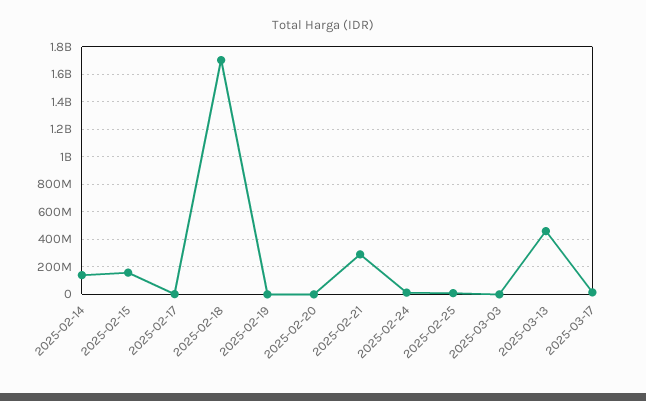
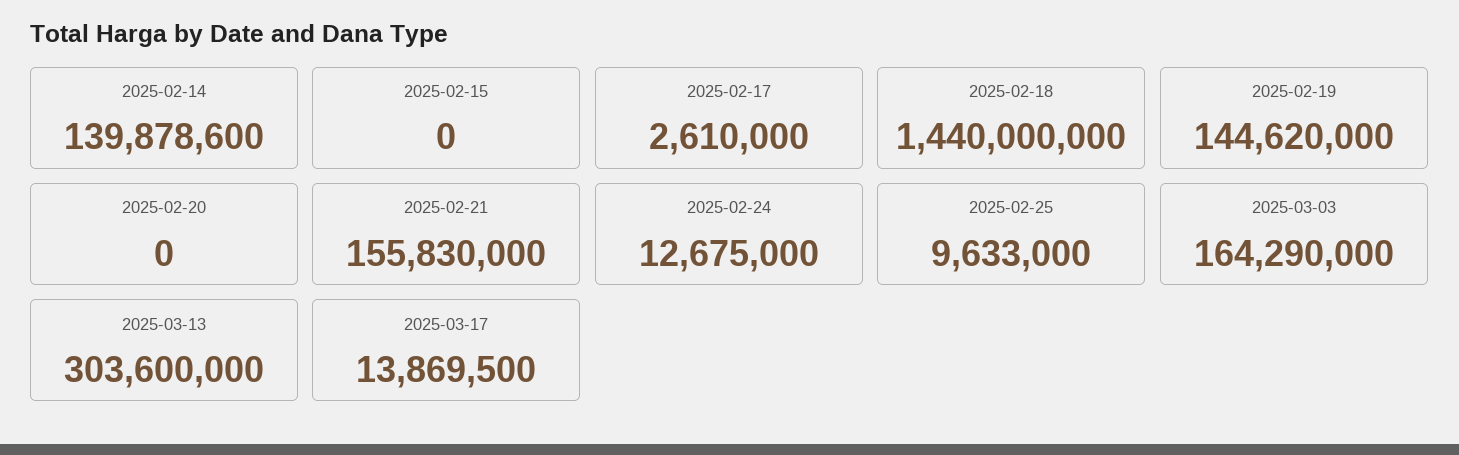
2025-02-15: 150000000 -> 0
2025-02-18: 1700000000 -> 1440000000
2025-02-19: 0 -> 144620000
2025-02-21: 300000000 -> 155830000
2025-03-03: 0 -> 164290000
2025-03-13: 450000000 -> 303600000

